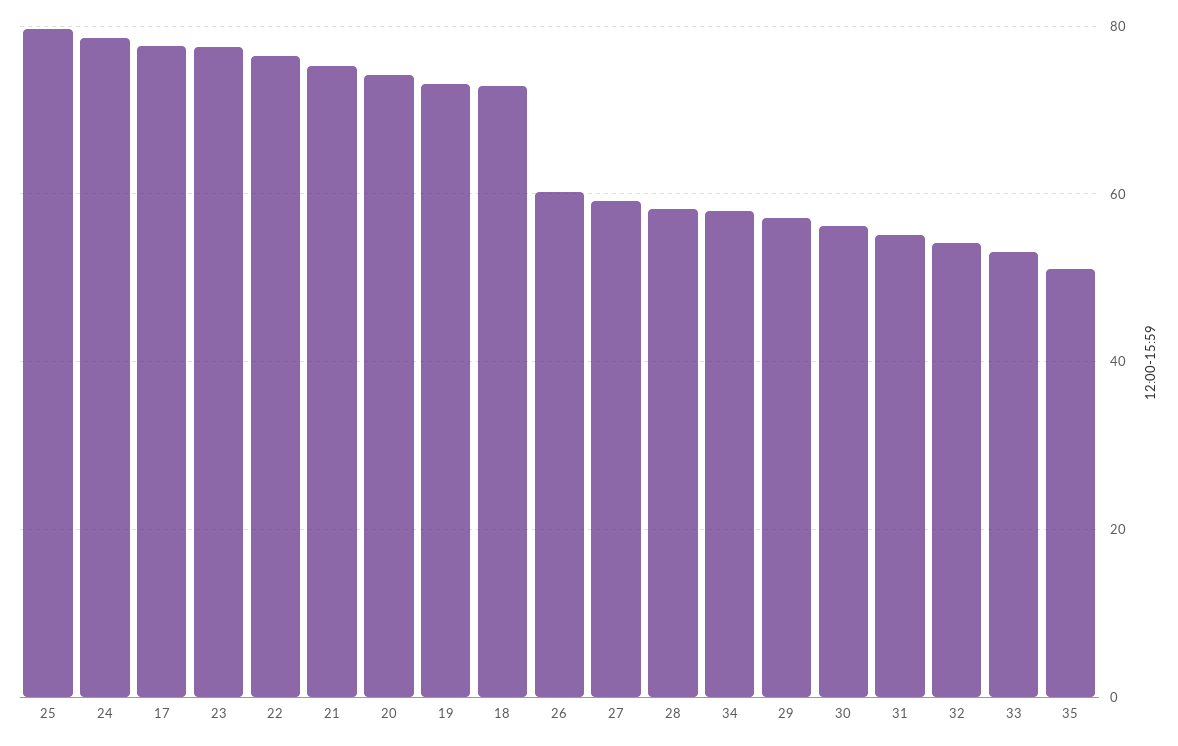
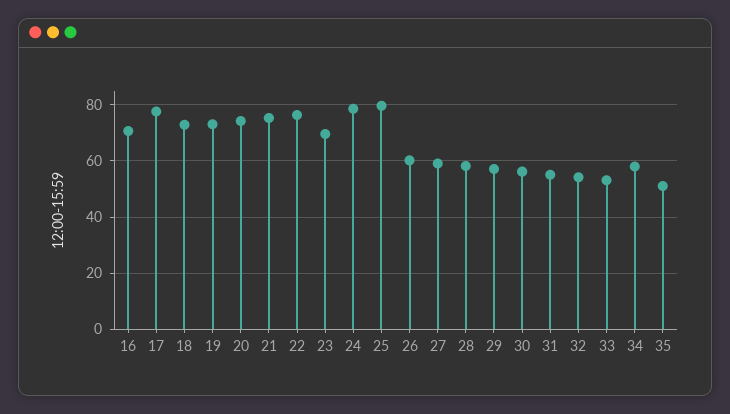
23: 78 -> 70
16: none -> 70

